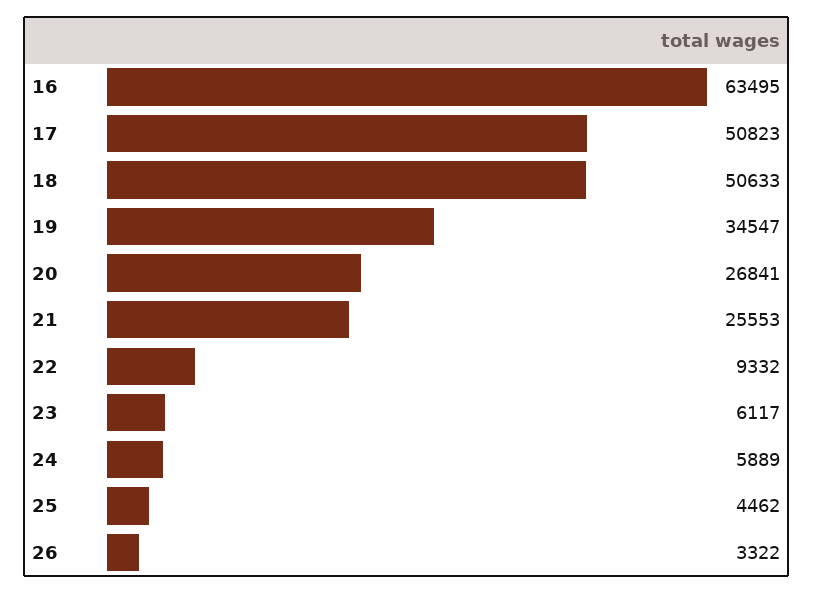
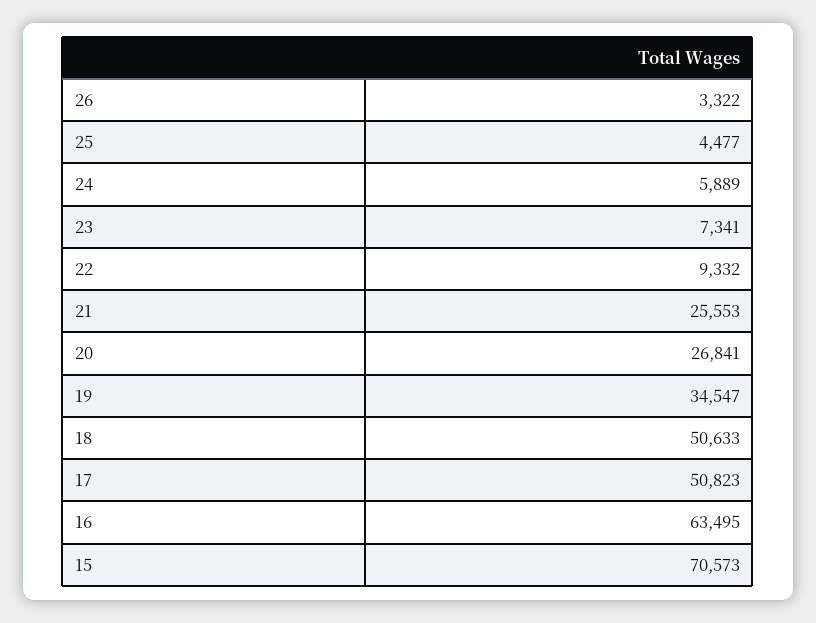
23: 6117 -> 7341
25: 4462 -> 4477
15: none -> 70573

